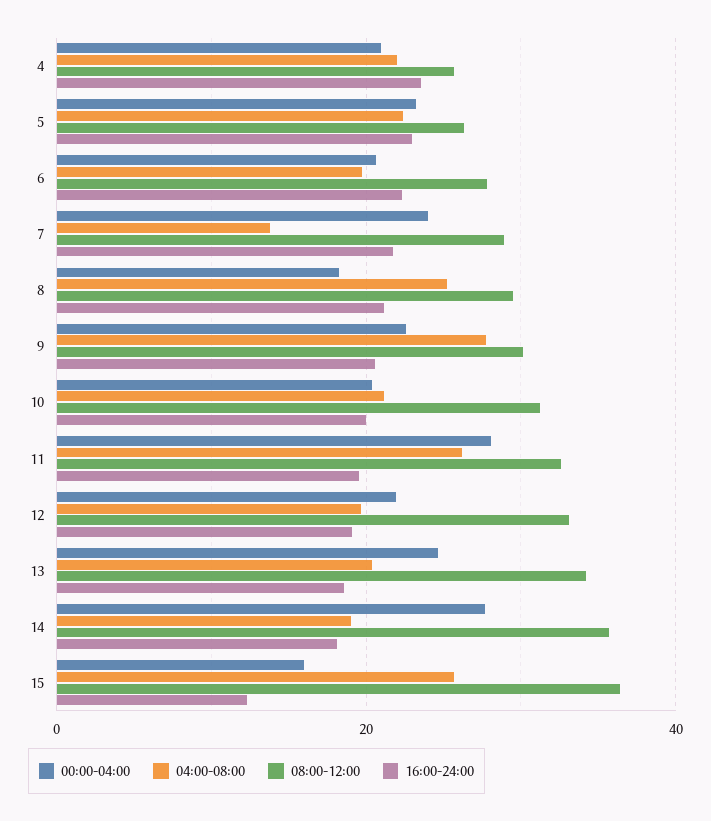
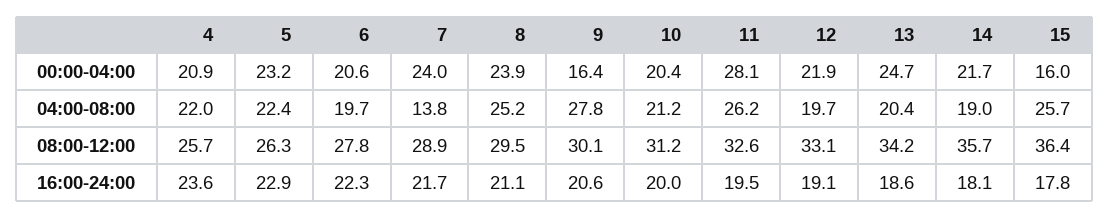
00:00-04:00, 8: 18 -> 23.9
00:00-04:00, 9: 22 -> 16.4
00:00-04:00, 14: 28 -> 21.7
16:00-24:00, 15: 12 -> 17.8

